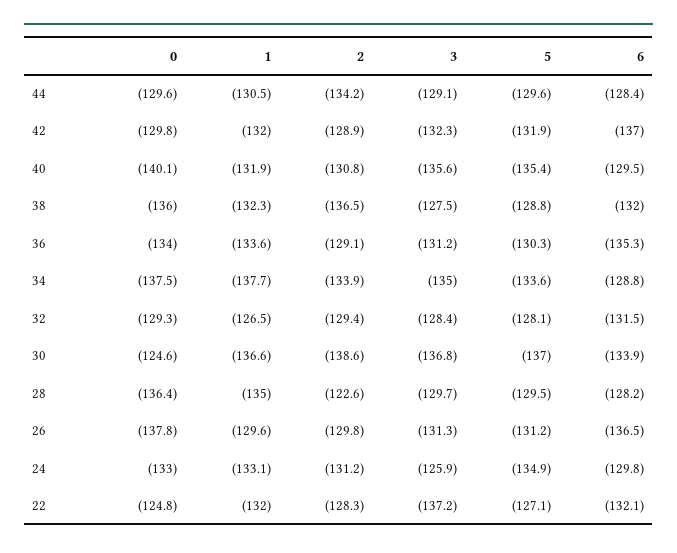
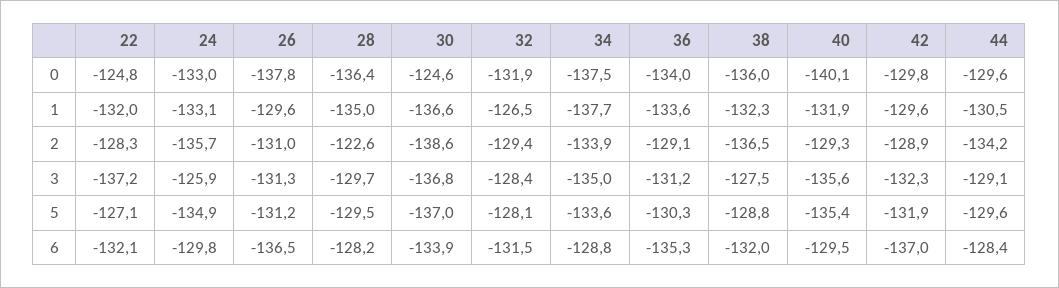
1, 42: -132 -> -129.6
2, 40: -130.8 -> -129.3
0, 32: -129.3 -> -131.9
2, 26: -129.8 -> -131
2, 24: -131.2 -> -135.7

